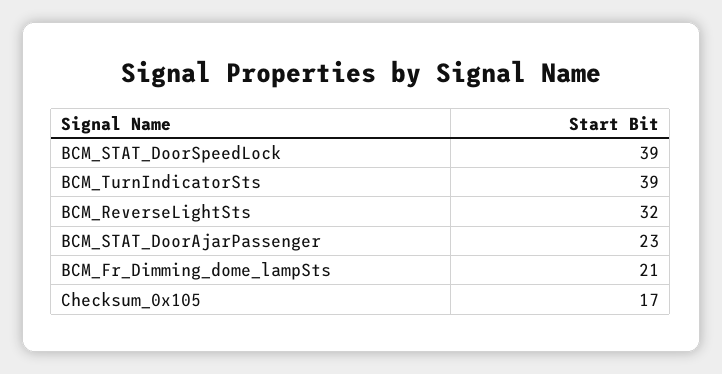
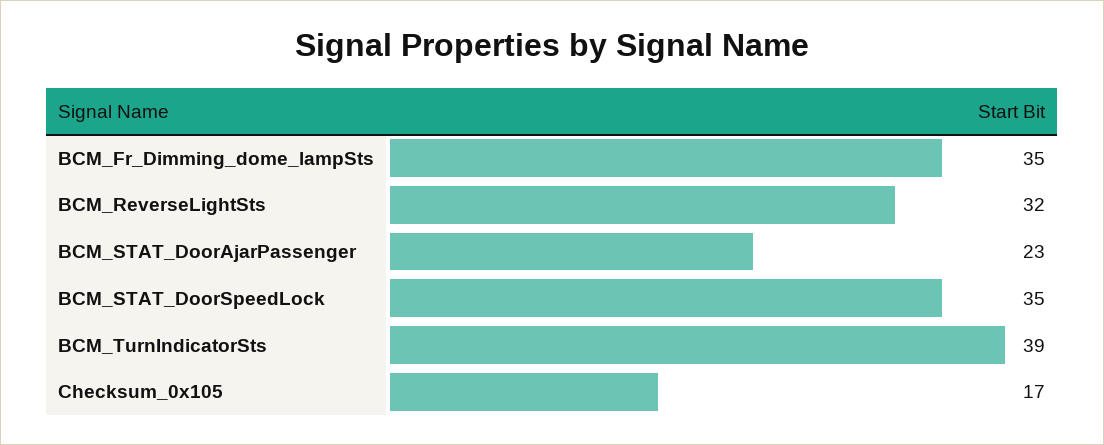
BCM_STAT_DoorSpeedLock: 39 -> 35
BCM_Fr_Dimming_dome_lampSts: 21 -> 35

